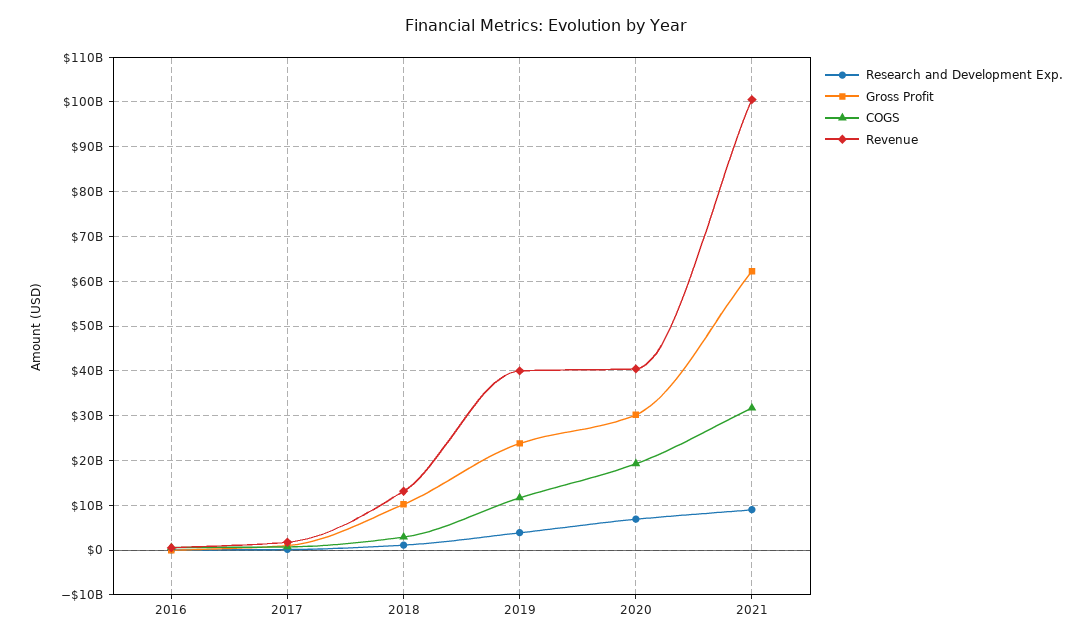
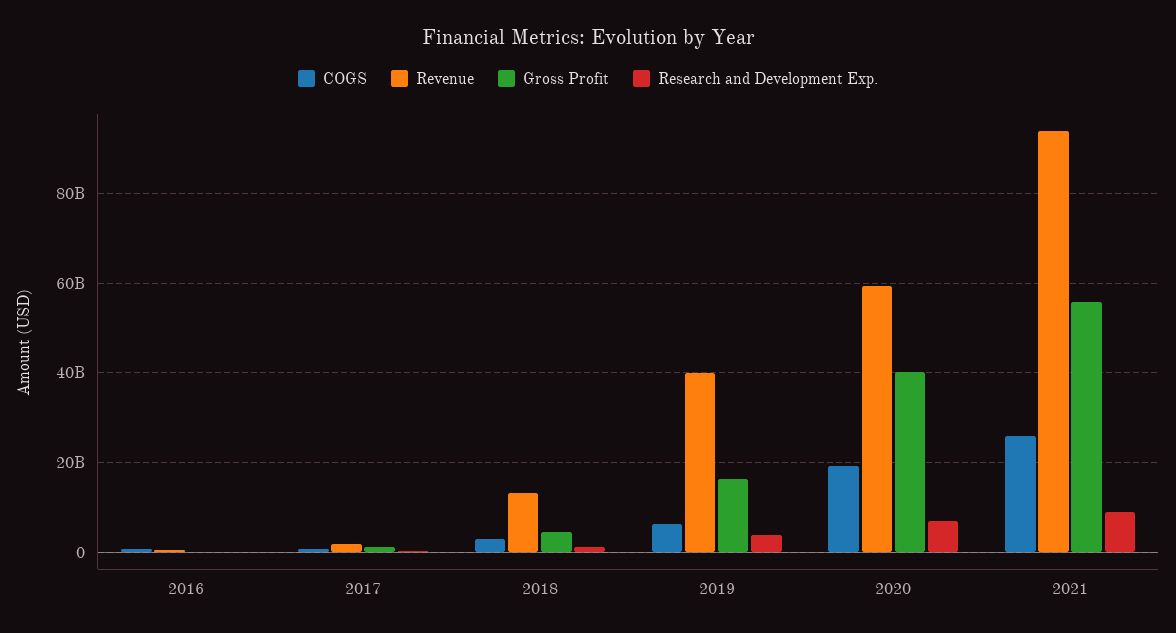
Gross Profit, 2018: 10000000000 -> 4000000000
Gross Profit, 2019: 24000000000 -> 16000000000
COGS, 2019: 12000000000 -> 6000000000
Gross Profit, 2020: 30000000000 -> 40000000000
Revenue, 2020: 40000000000 -> 60000000000
Gross Profit, 2021: 62000000000 -> 56000000000
COGS, 2021: 32000000000 -> 26000000000
Revenue, 2021: 100000000000 -> 94000000000

